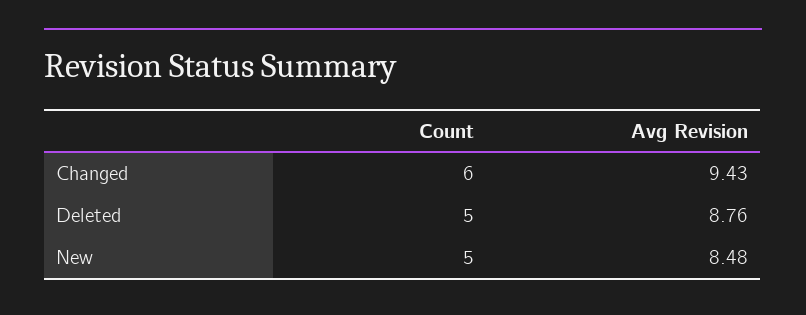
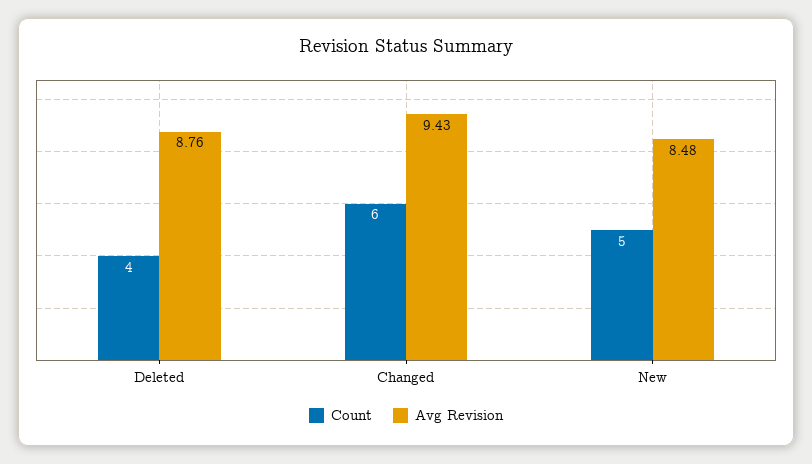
Count, Deleted: 5 -> 4

